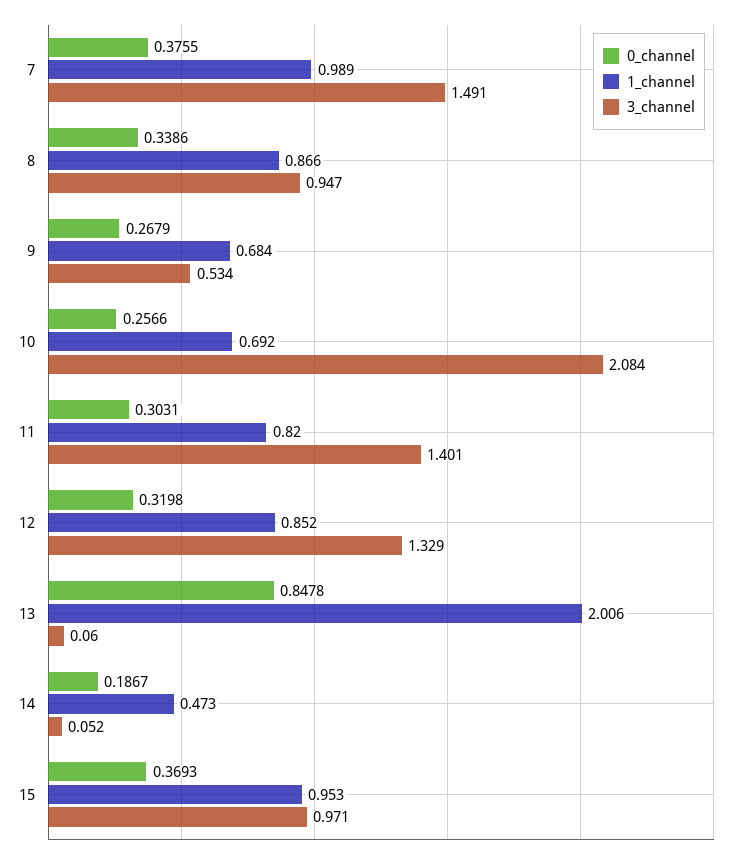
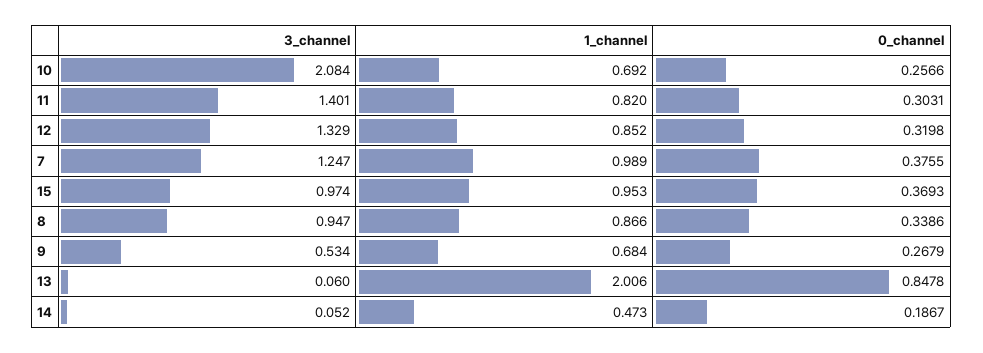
3_channel, 7: 1.491 -> 1.247
3_channel, 15: 0.971 -> 0.974

